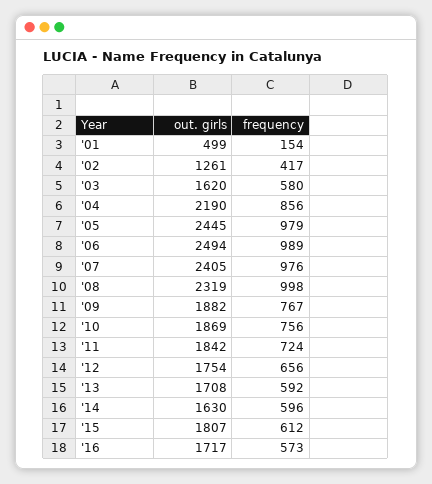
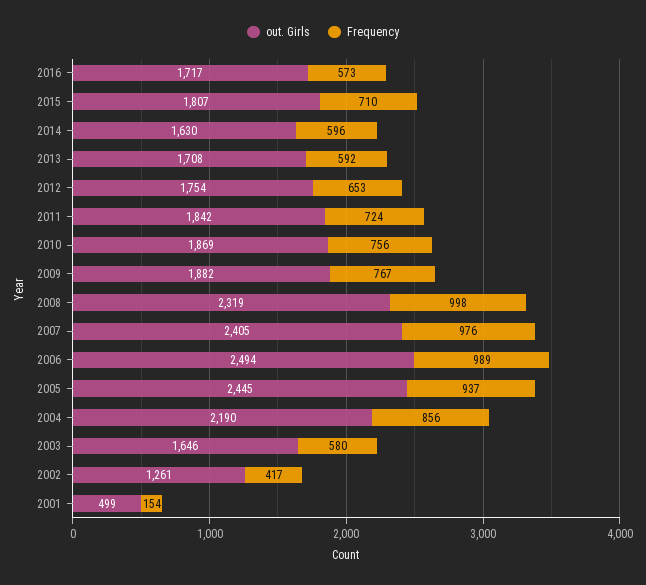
out. girls, '03: 1620 -> 1646
frequency, '05: 979 -> 937
frequency, '12: 656 -> 653
frequency, '15: 612 -> 710

